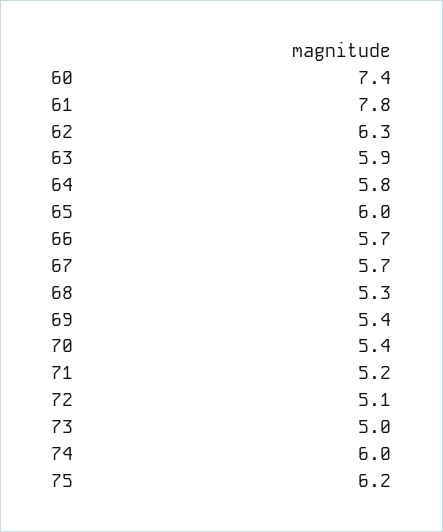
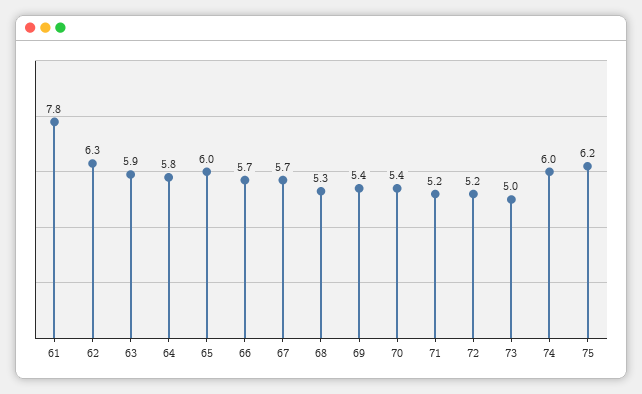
60: 7.4 -> none
72: 5.1 -> 5.2

